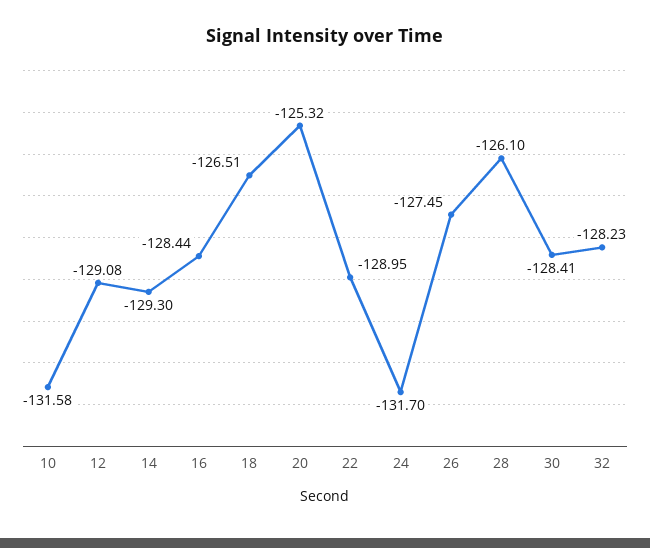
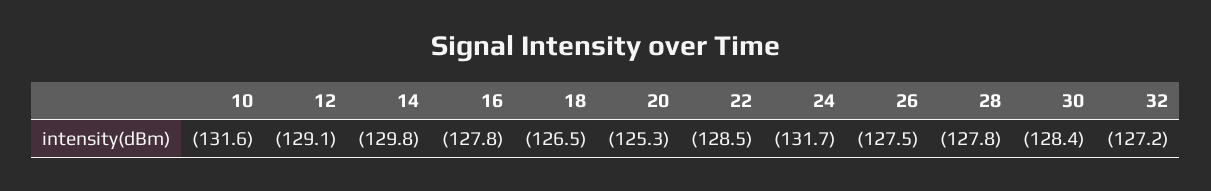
14: -129.3 -> -129.8
16: -128.44 -> -127.8
22: -128.95 -> -128.5
28: -126.1 -> -127.8
32: -128.23 -> -127.2

